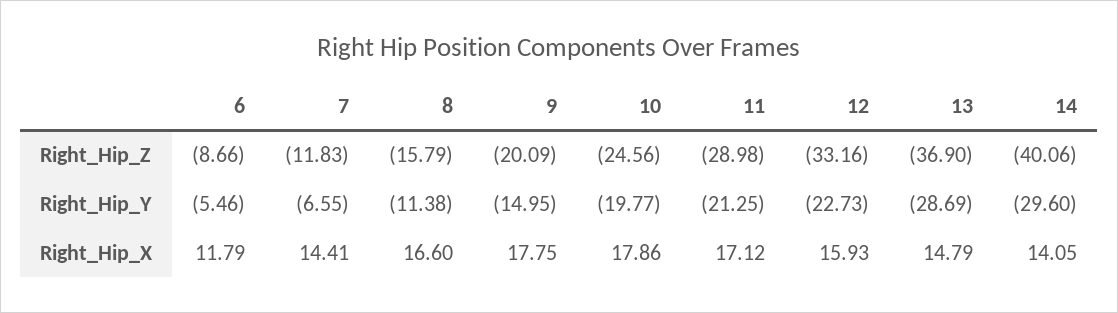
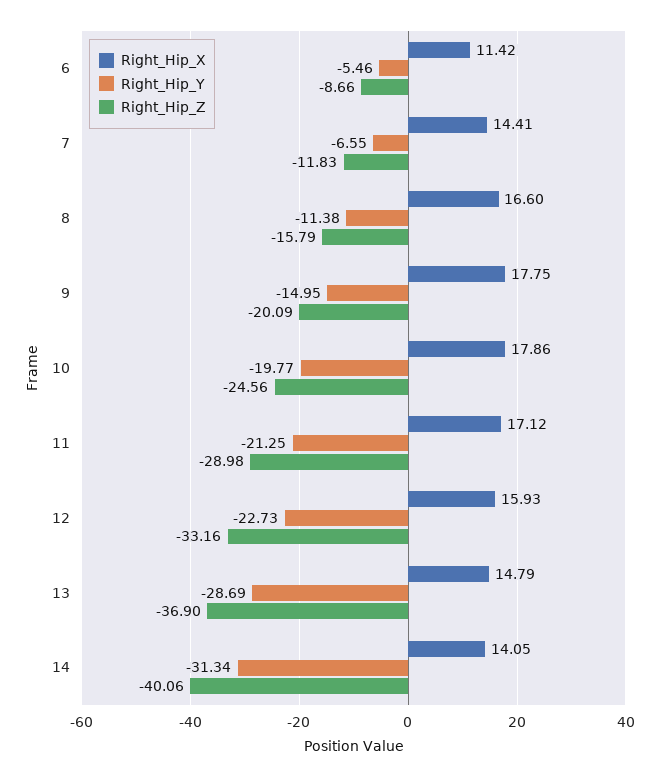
Right_Hip_Y, 14: -29.6 -> -31.34
Right_Hip_X, 6: 11.79 -> 11.42

